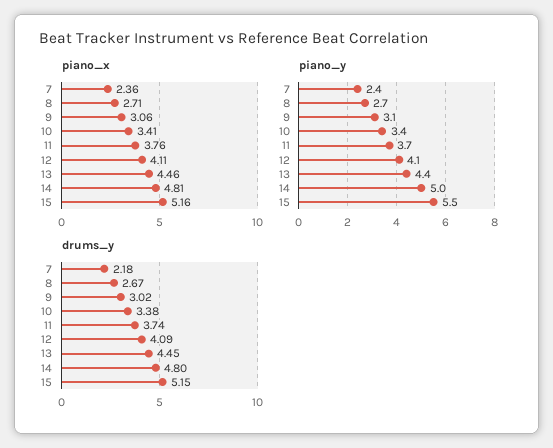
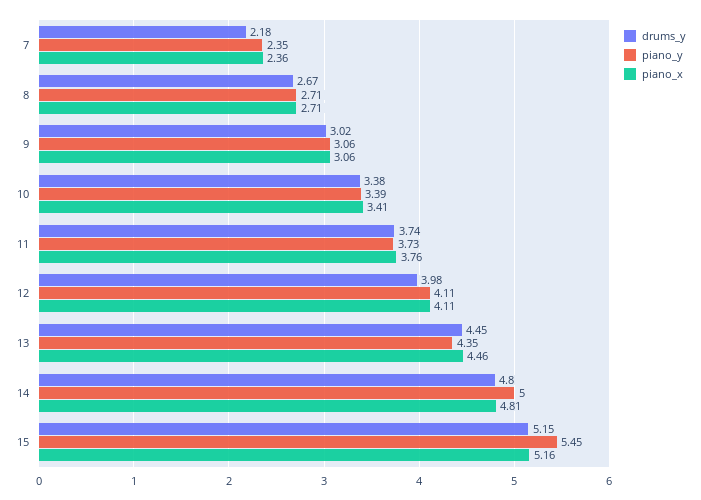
drums_y, 12: 4.09 -> 3.98

